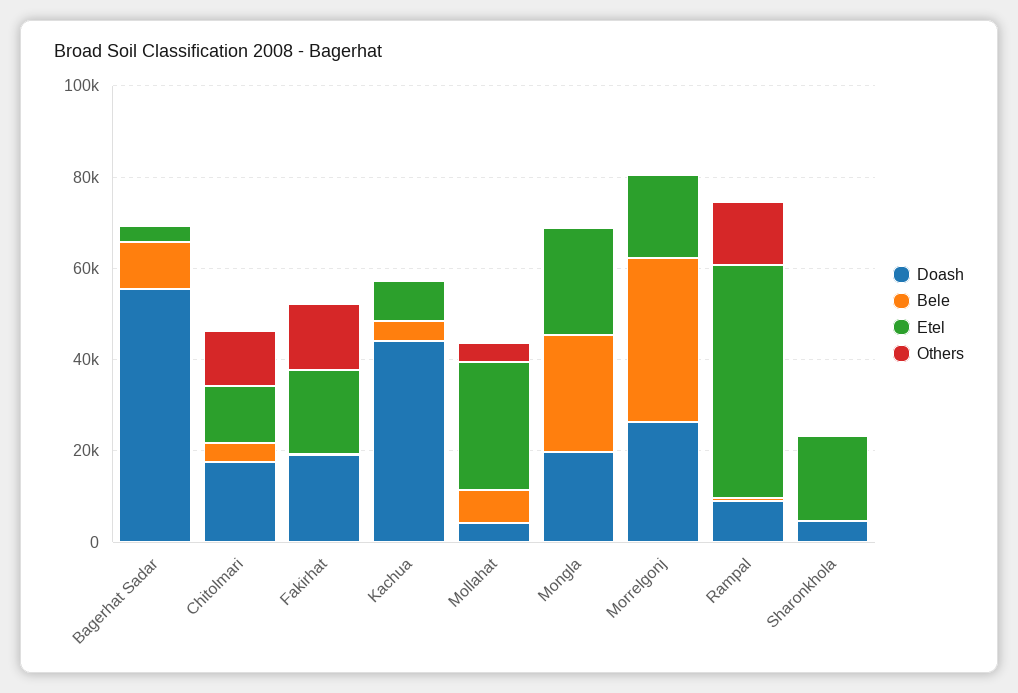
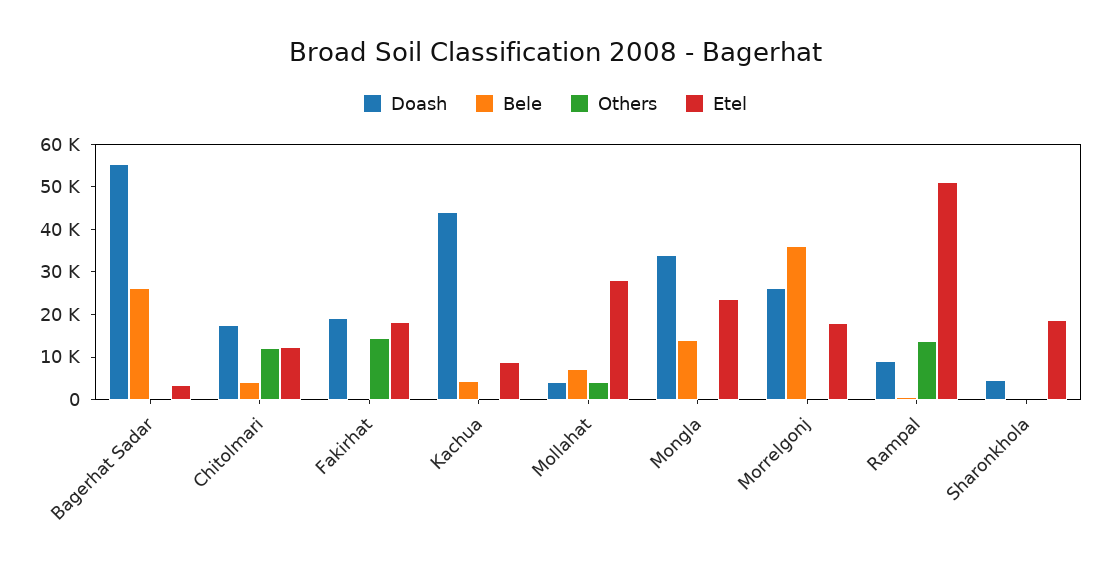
Bele, Bagerhat Sadar: 10000 -> 26000
Doash, Mongla: 20000 -> 34000
Bele, Mongla: 25000 -> 14000

